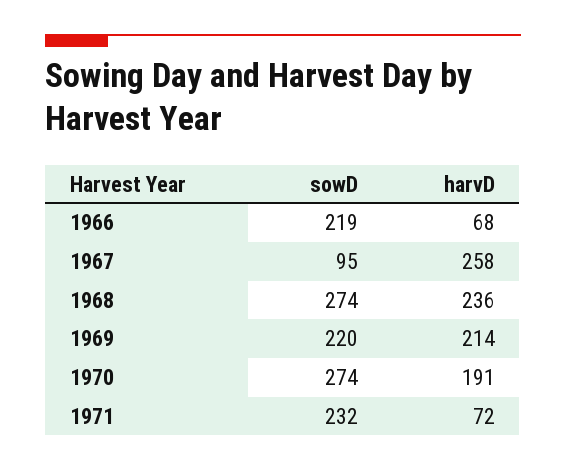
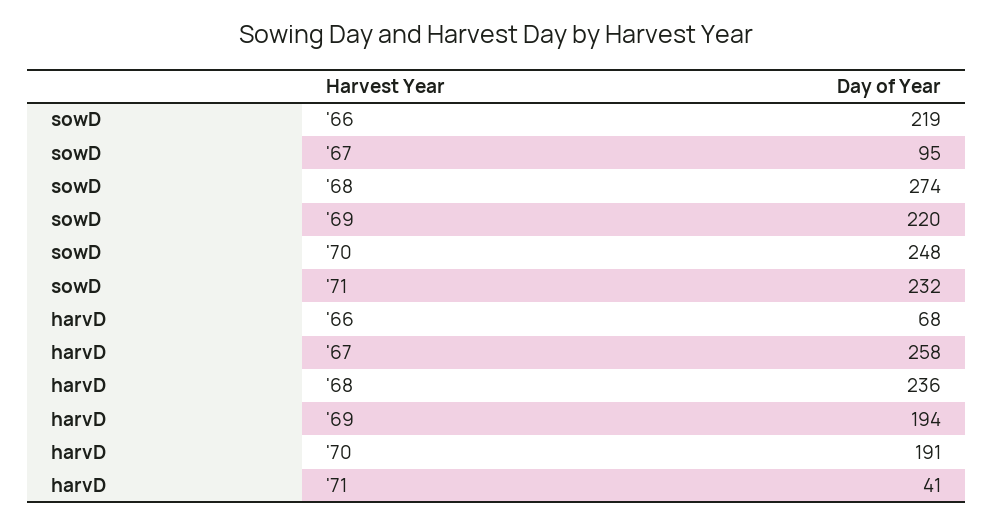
harvD, 1969: 214 -> 194
sowD, 1970: 274 -> 248
harvD, 1971: 72 -> 41

